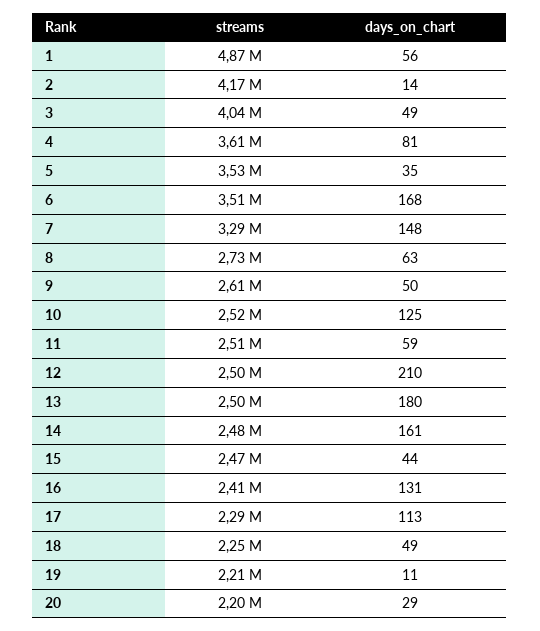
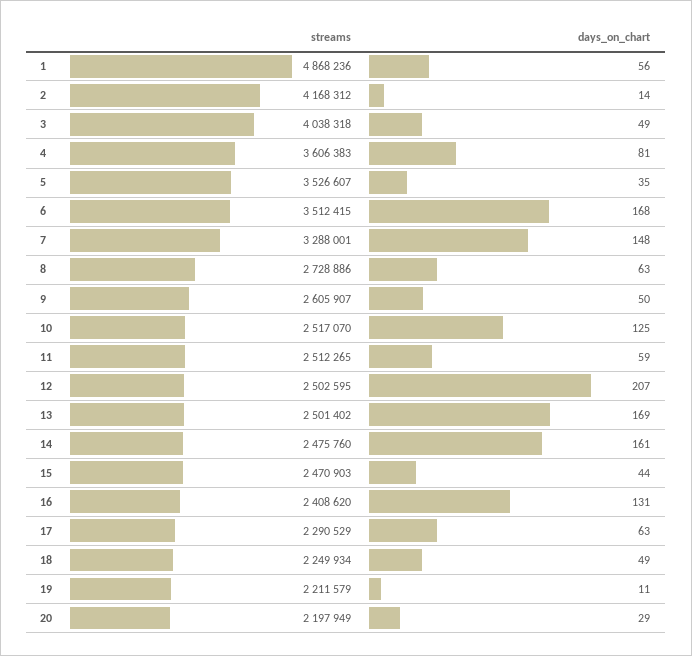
days_on_chart, 12: 210 -> 207
days_on_chart, 13: 180 -> 169
days_on_chart, 17: 113 -> 63

